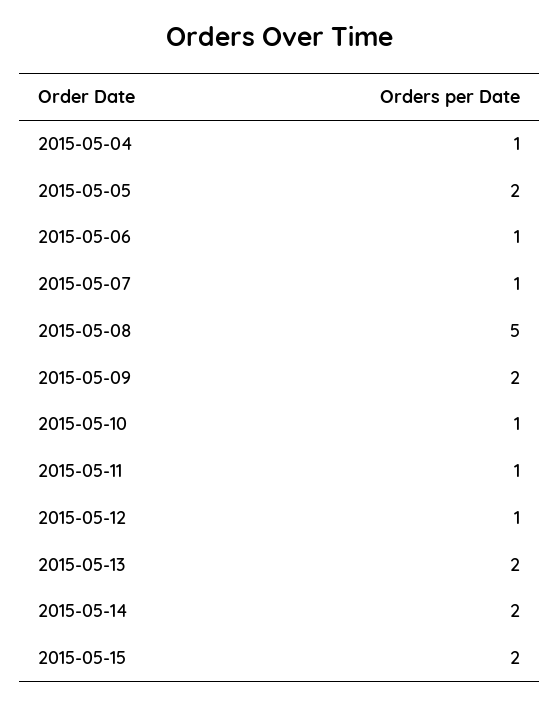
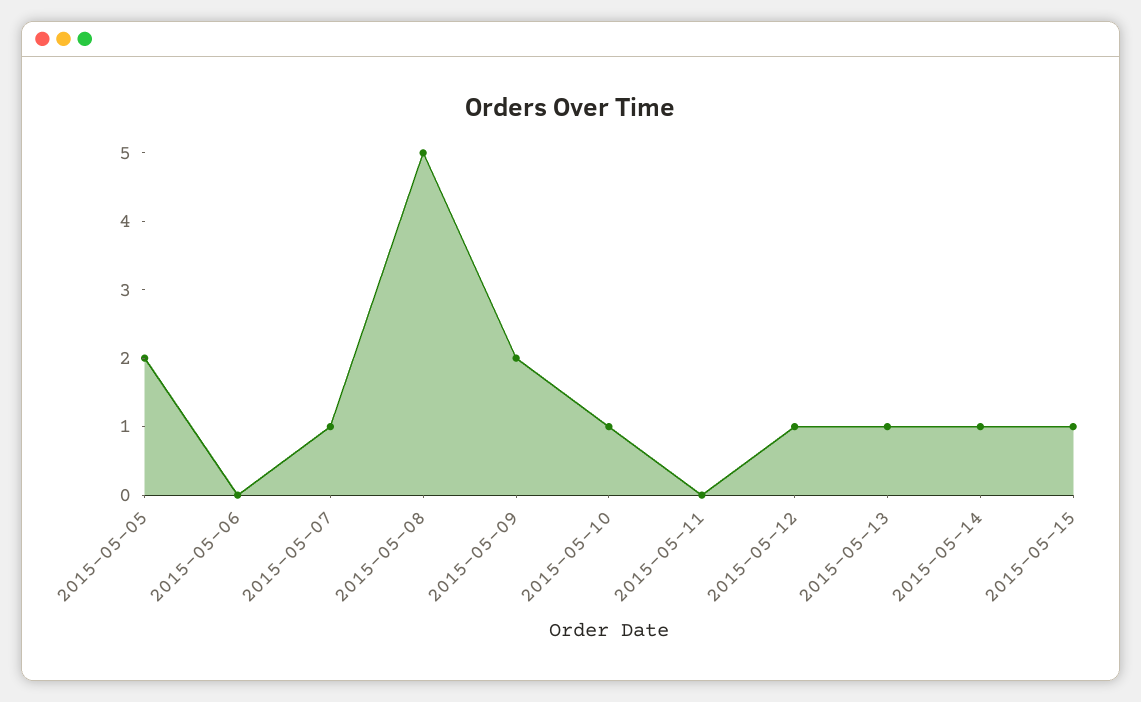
2015-05-04: 1 -> none
2015-05-06: 1 -> 0
2015-05-11: 1 -> 0
2015-05-13: 2 -> 1
2015-05-14: 2 -> 1
2015-05-15: 2 -> 1

